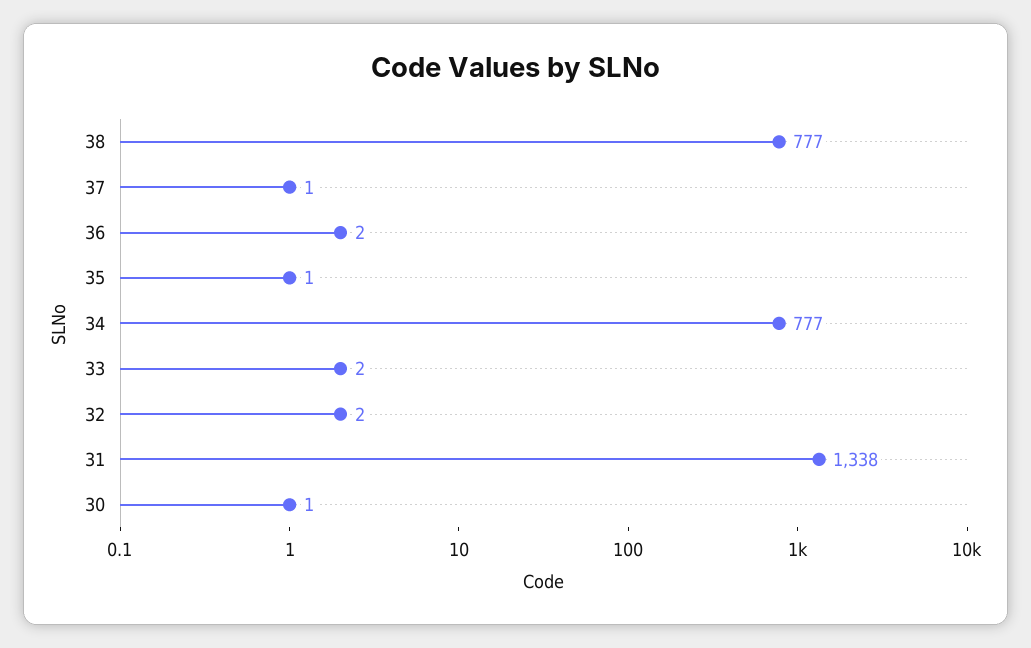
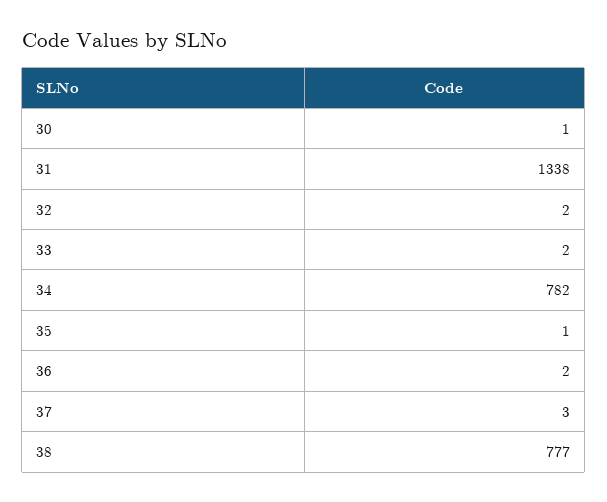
37: 1 -> 3
34: 777 -> 782

